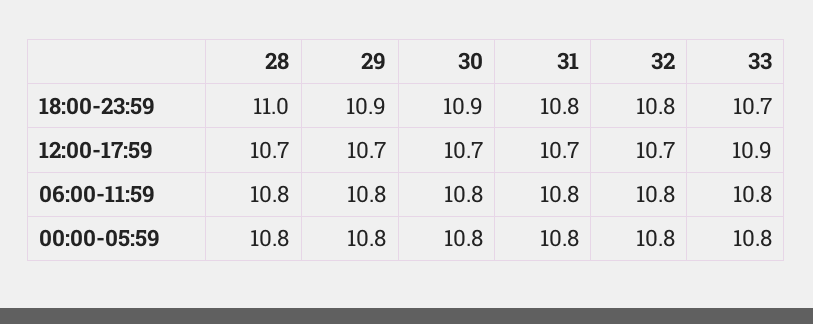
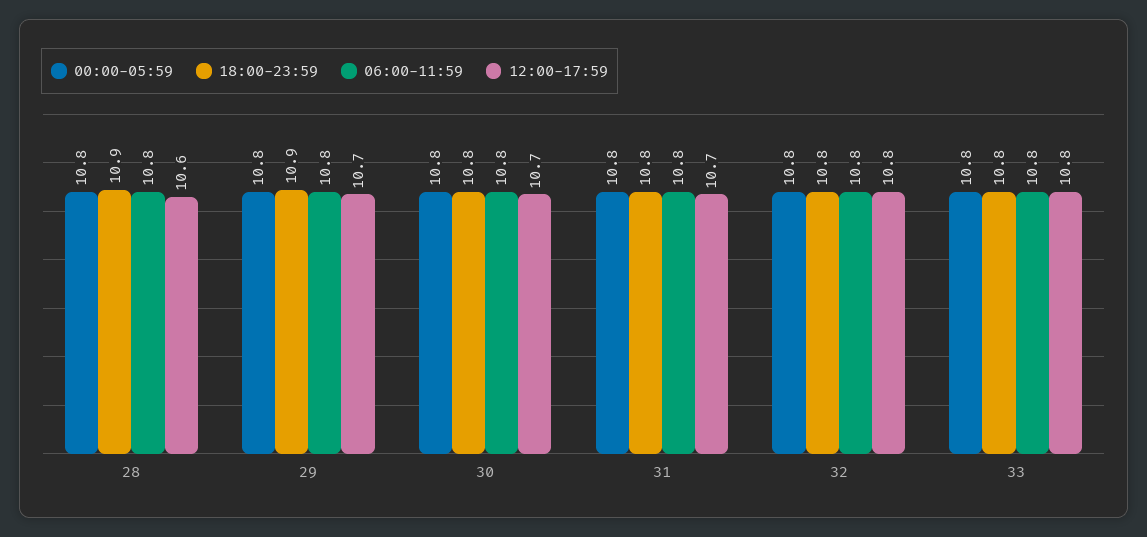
18:00-23:59, 28: 11 -> 10.9
18:00-23:59, 30: 10.9 -> 10.8
18:00-23:59, 33: 10.7 -> 10.8
12:00-17:59, 28: 10.7 -> 10.6
12:00-17:59, 32: 10.7 -> 10.8
12:00-17:59, 33: 10.9 -> 10.8

